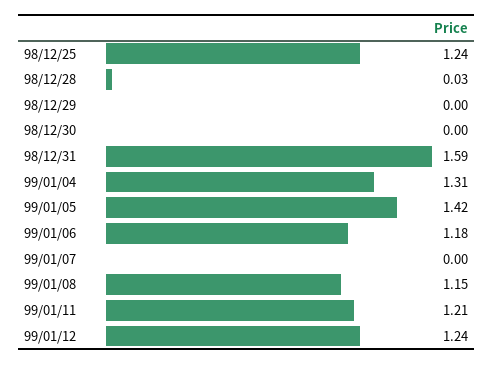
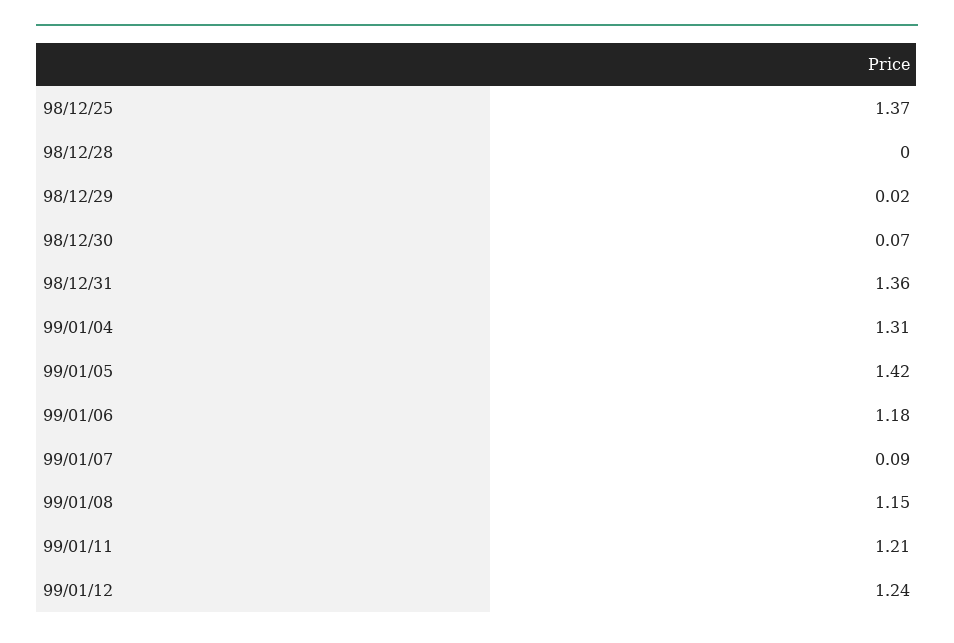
98/12/25: 1.24 -> 1.37
98/12/28: 0.03 -> 0
98/12/29: 0 -> 0.02
98/12/30: 0 -> 0.07
98/12/31: 1.59 -> 1.36
99/01/07: 0 -> 0.09

